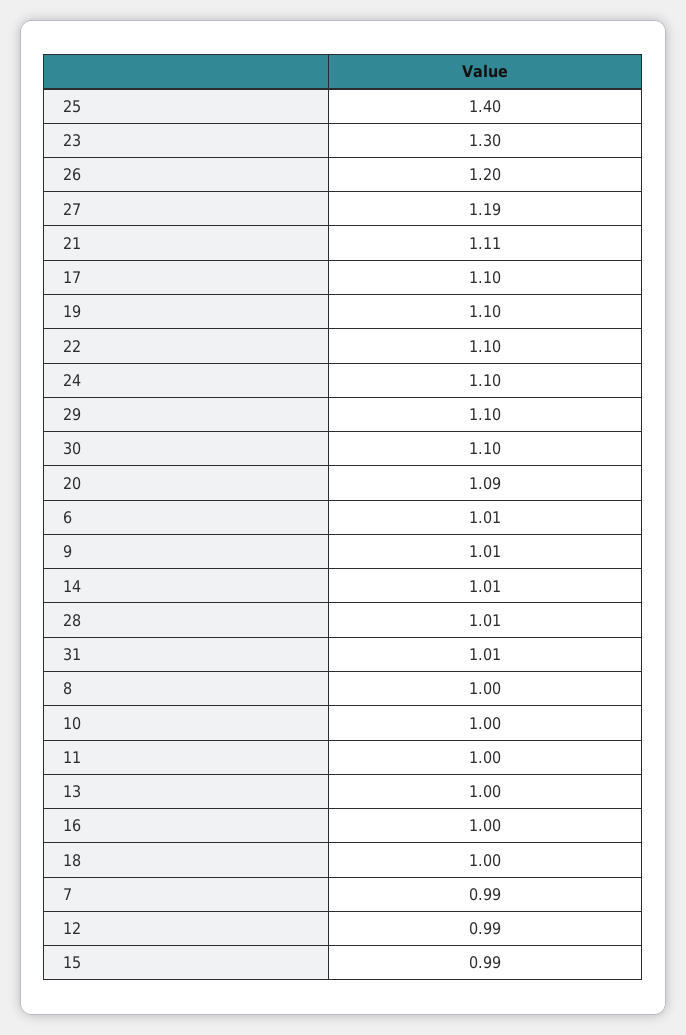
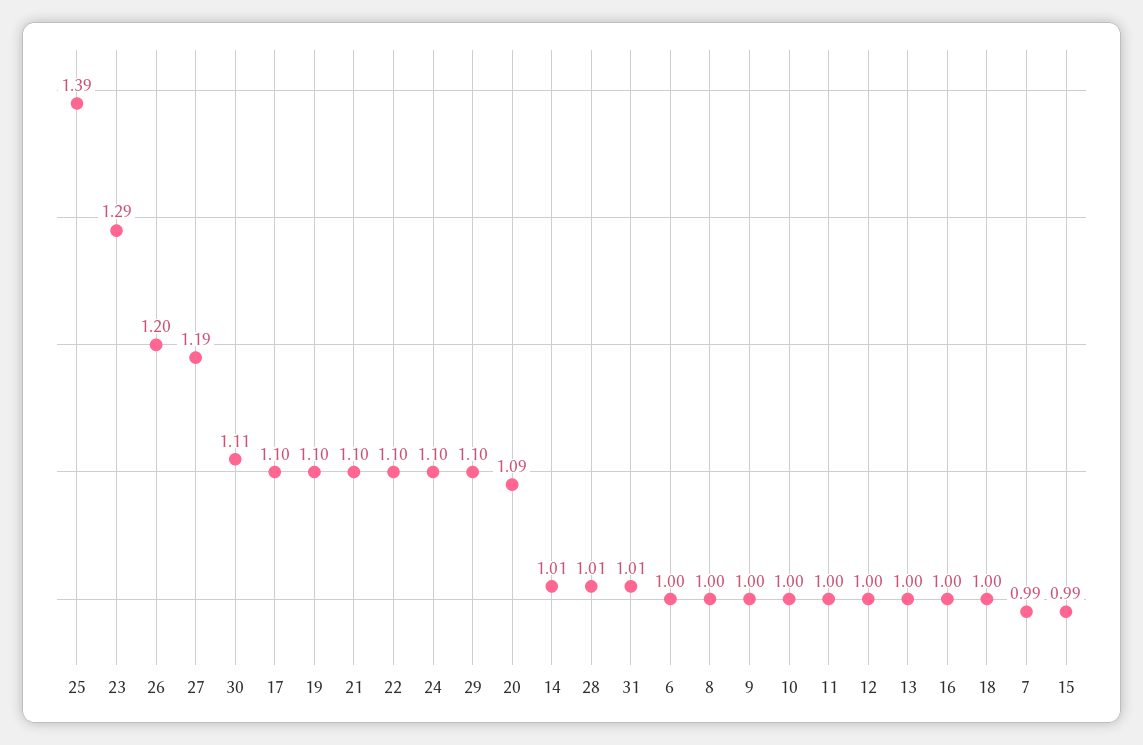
25: 1.4 -> 1.39
23: 1.3 -> 1.29
21: 1.11 -> 1.1
30: 1.1 -> 1.11
6: 1.01 -> 1
9: 1.01 -> 1
12: 0.99 -> 1

